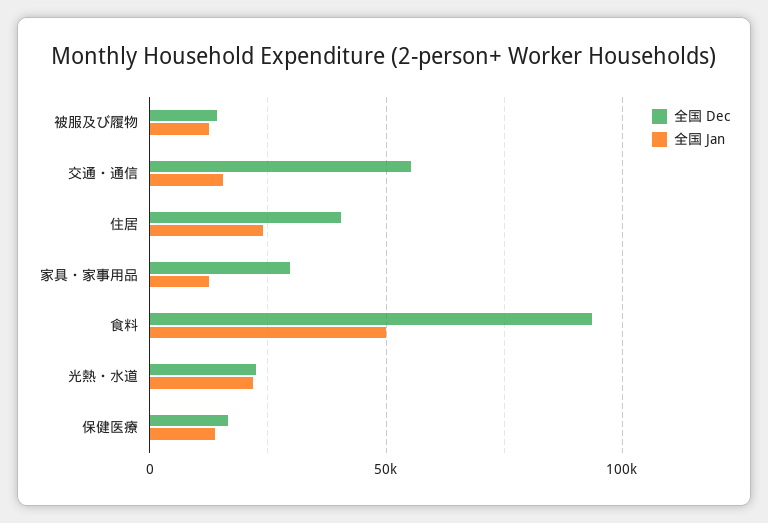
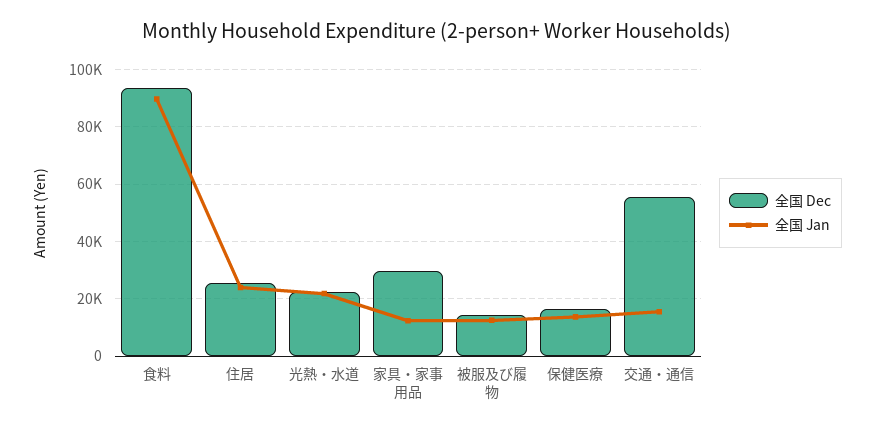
全国 Dec, 住居: 40000 -> 25000
全国 Jan, 食料: 50000 -> 90000

